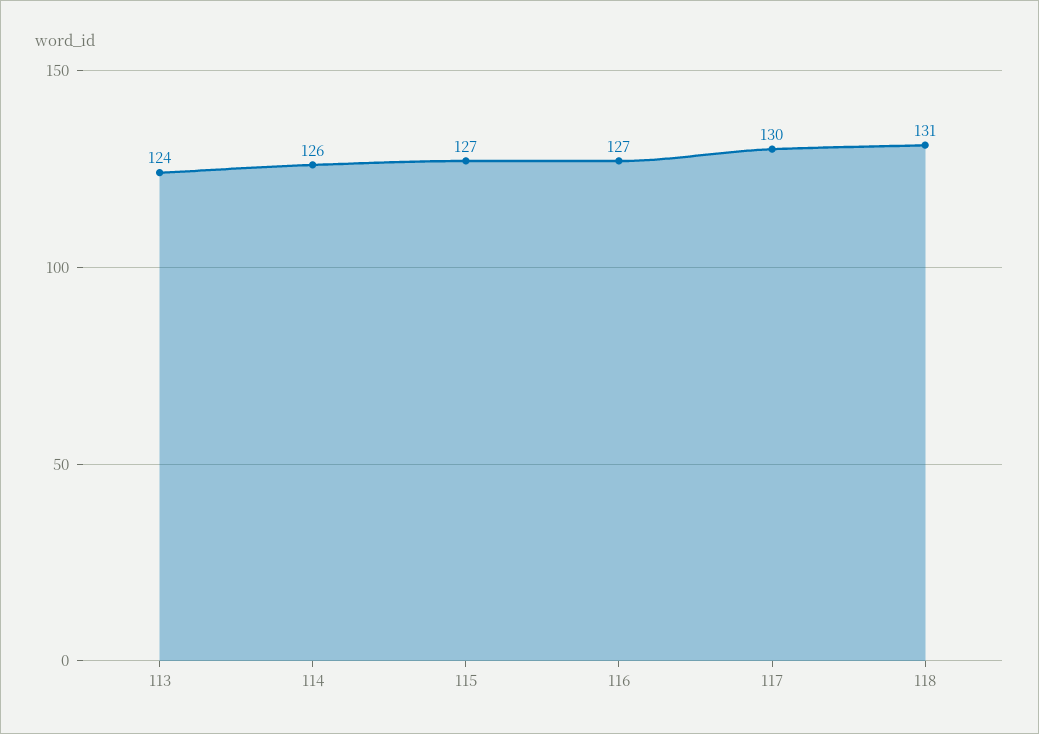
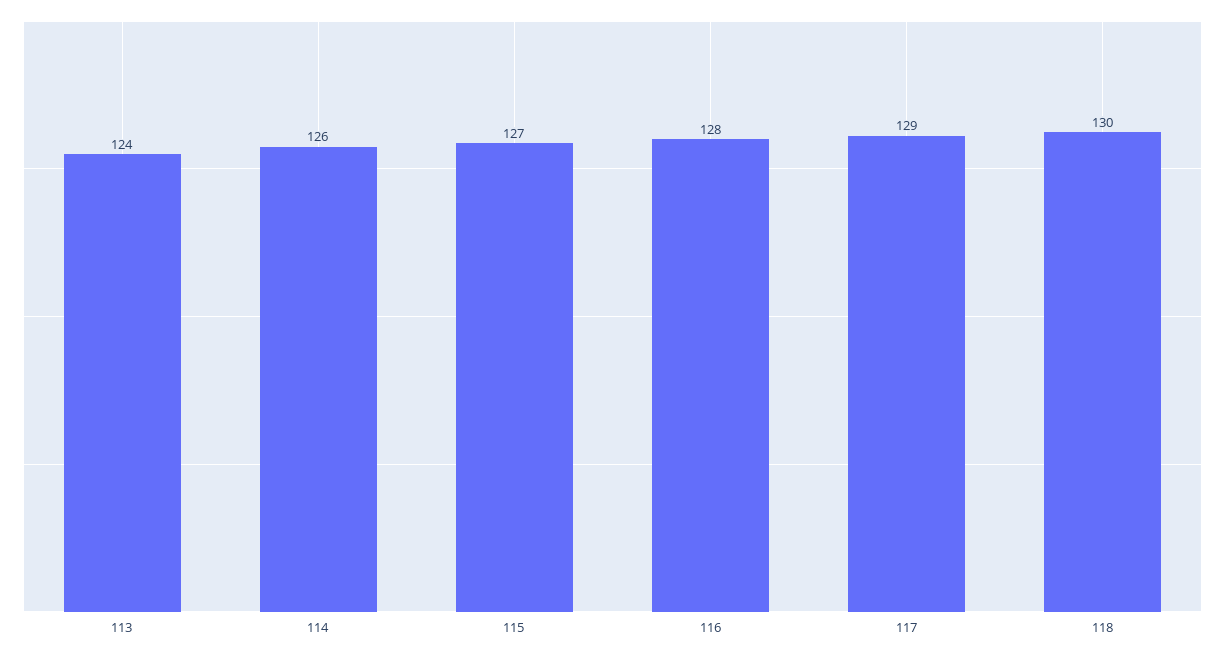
116: 127 -> 128
117: 130 -> 129
118: 131 -> 130

